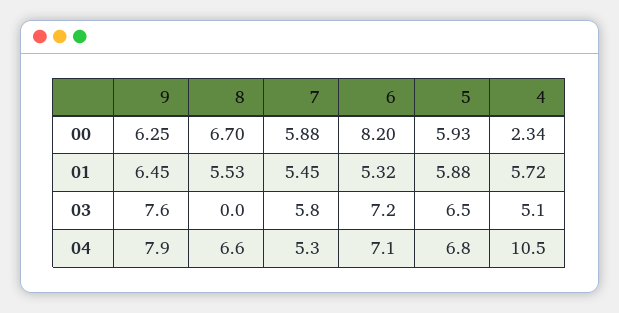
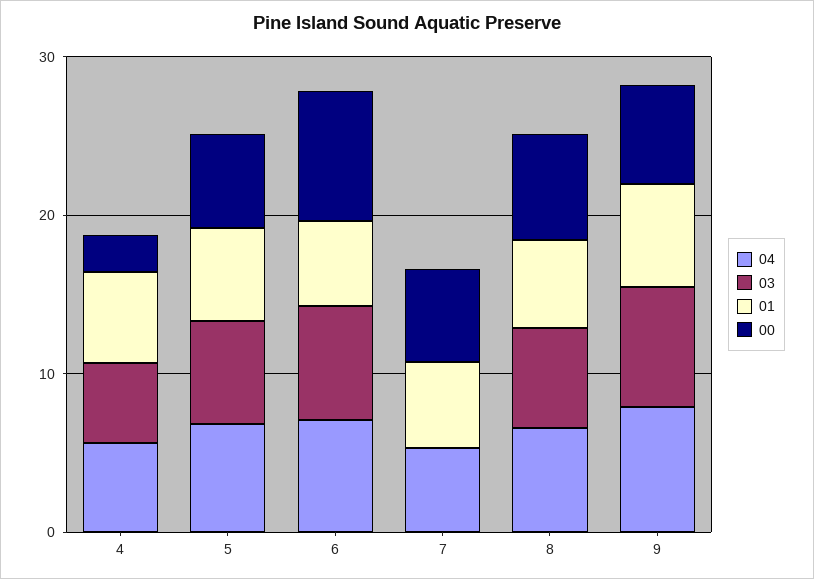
03, 8: 0 -> 6
03, 7: 5.8 -> 0
04, 4: 10.5 -> 6

